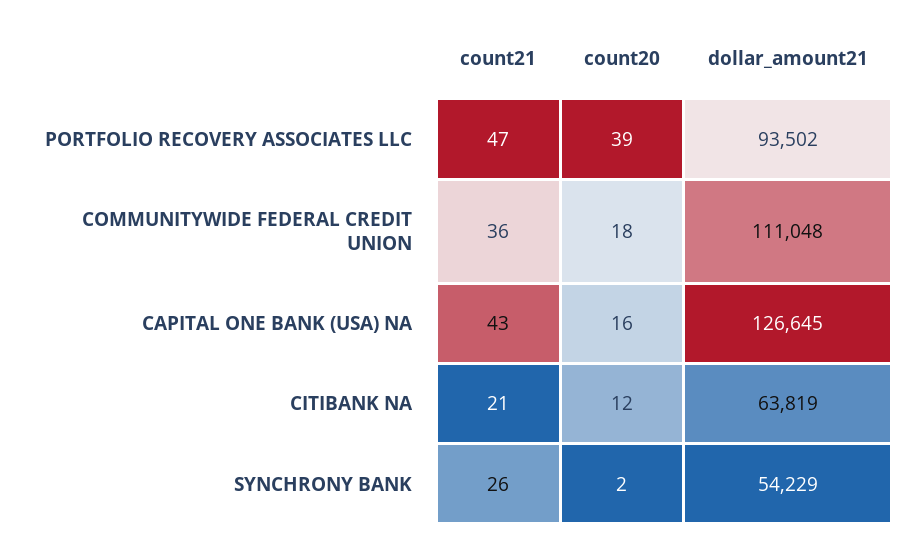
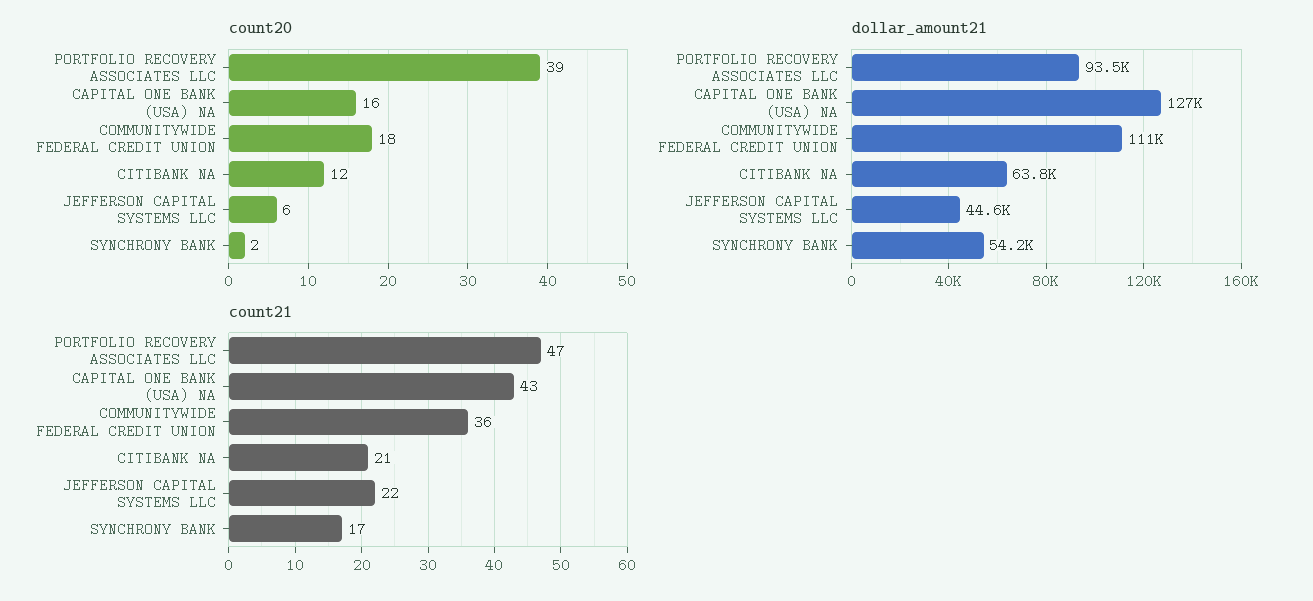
count21, SYNCHRONY BANK: 26 -> 17
count20, JEFFERSON CAPITAL SYSTEMS LLC: none -> 6
dollar_amount21, JEFFERSON CAPITAL SYSTEMS LLC: none -> 44600
count21, JEFFERSON CAPITAL SYSTEMS LLC: none -> 22

